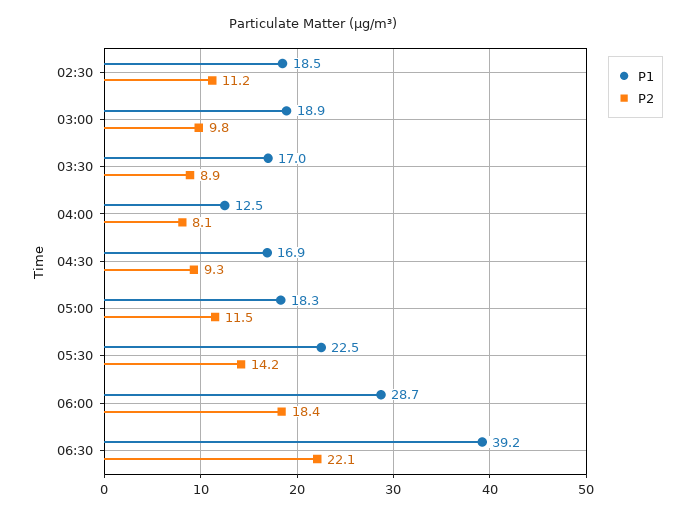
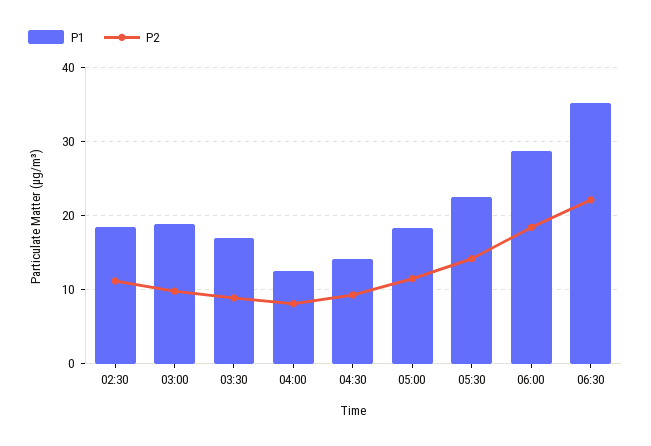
P1, 04:30: 16.9 -> 14
P1, 06:30: 39.2 -> 35

